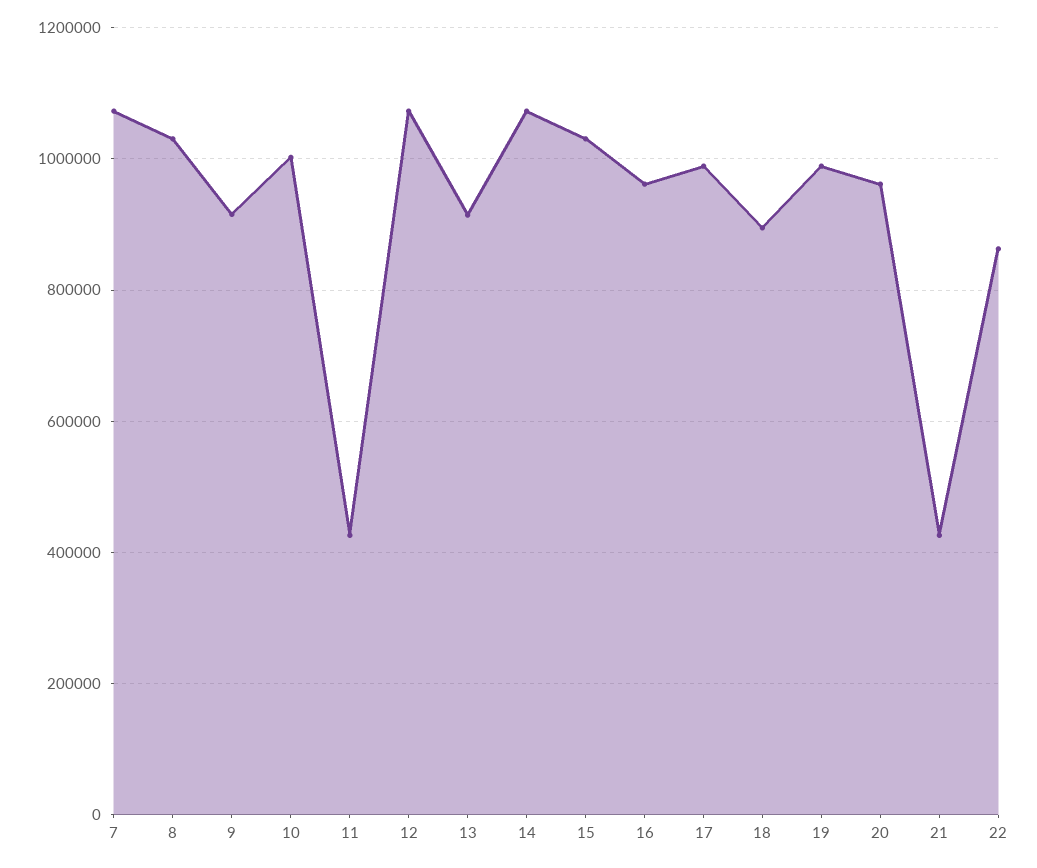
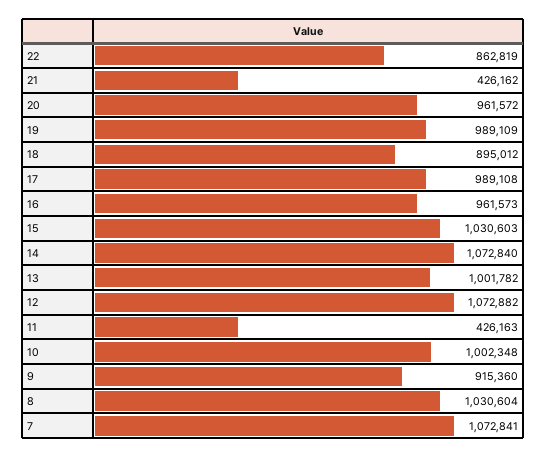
13: 920000 -> 1001782

